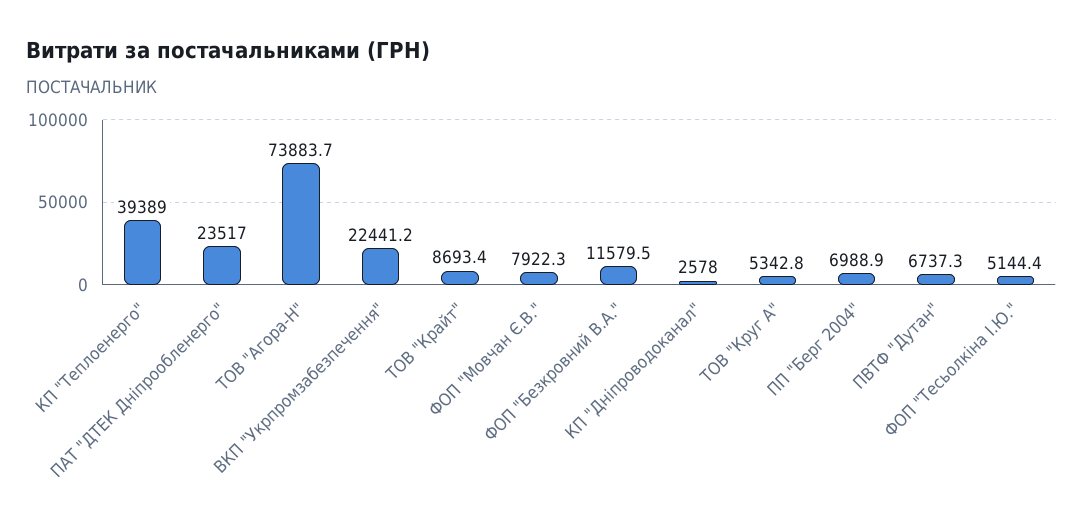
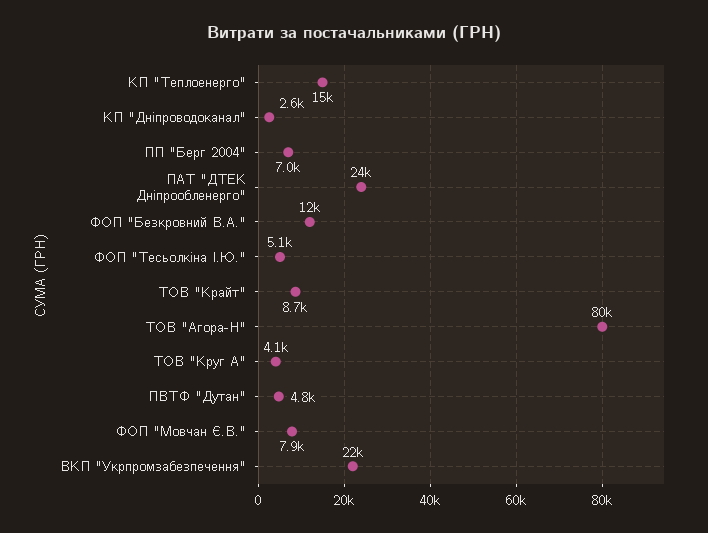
КП "Теплоенерго": 39389 -> 15000
ТОВ "Агора-Н": 73883.7 -> 80000
ТОВ "Круг А": 5342.8 -> 4100
ПВТФ "Дутан": 6737.3 -> 4800

